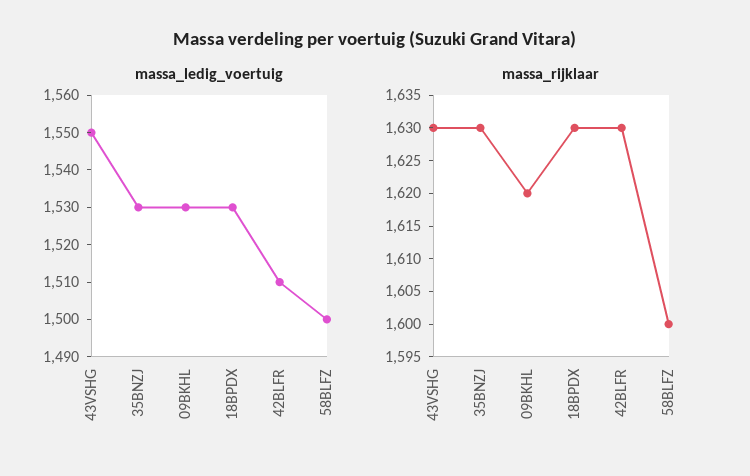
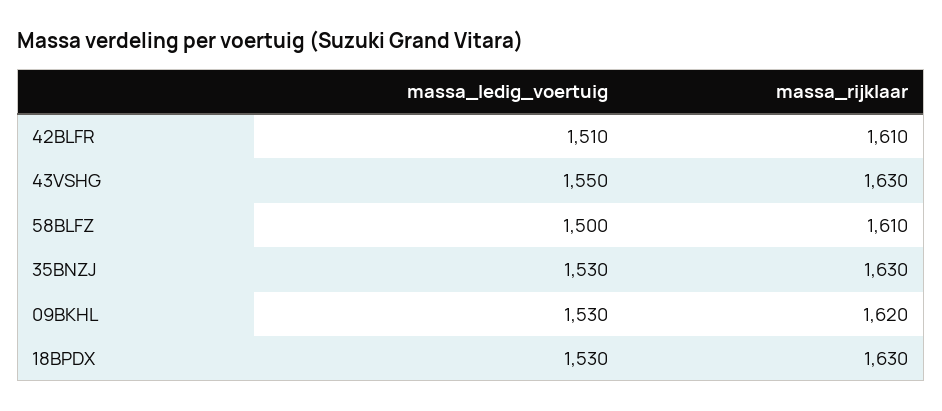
massa_rijklaar, 42BLFR: 1630 -> 1610
massa_rijklaar, 58BLFZ: 1600 -> 1610

